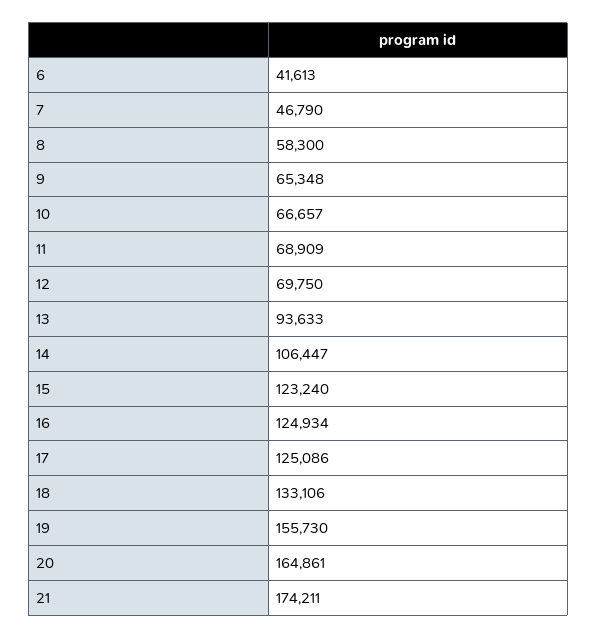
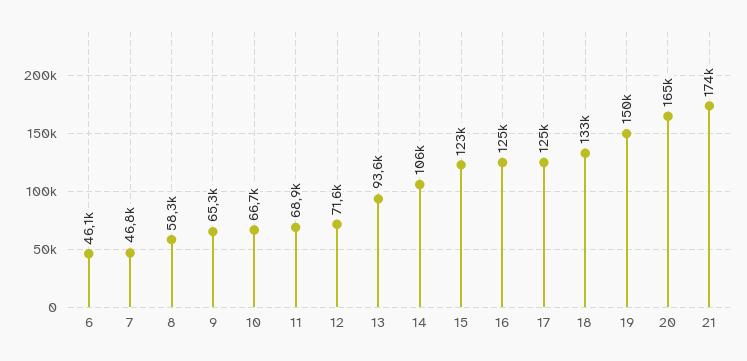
6: 41613 -> 46100
12: 69750 -> 71600
19: 155730 -> 150000

